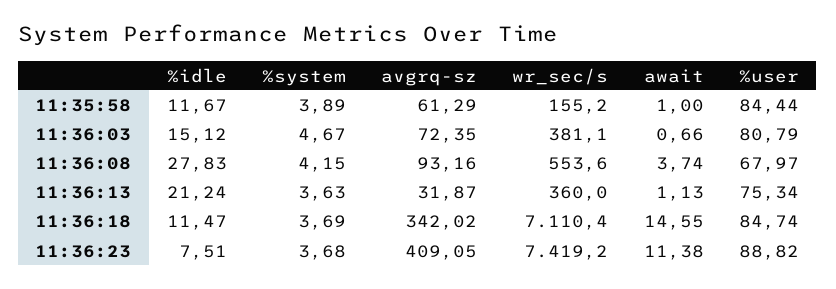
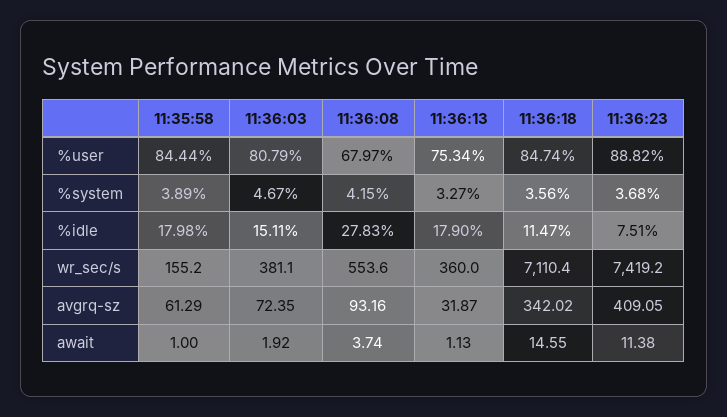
%idle, 11:35:58: 11.67 -> 17.98
%idle, 11:36:03: 15.12 -> 15.11
await, 11:36:03: 0.66 -> 1.92
%idle, 11:36:13: 21.24 -> 17.9
%system, 11:36:13: 3.63 -> 3.27
%system, 11:36:18: 3.69 -> 3.56

